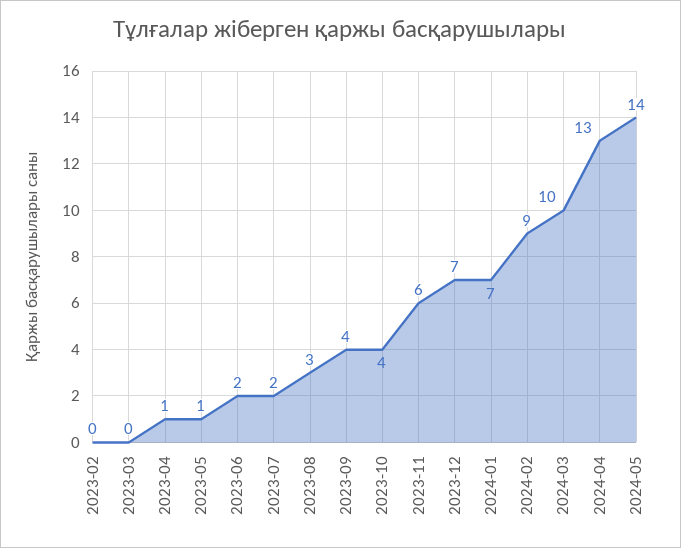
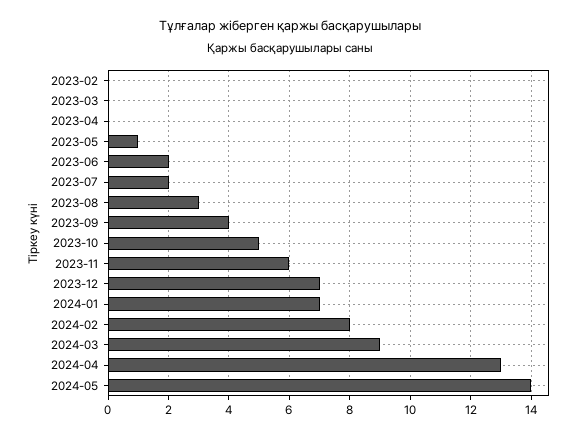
2023-04: 1 -> 0
2023-10: 4 -> 5
2024-02: 9 -> 8
2024-03: 10 -> 9

